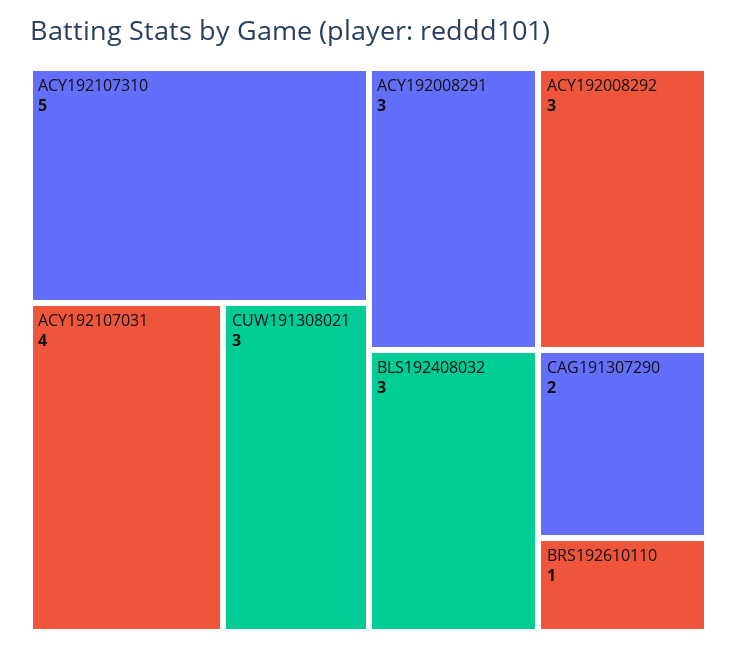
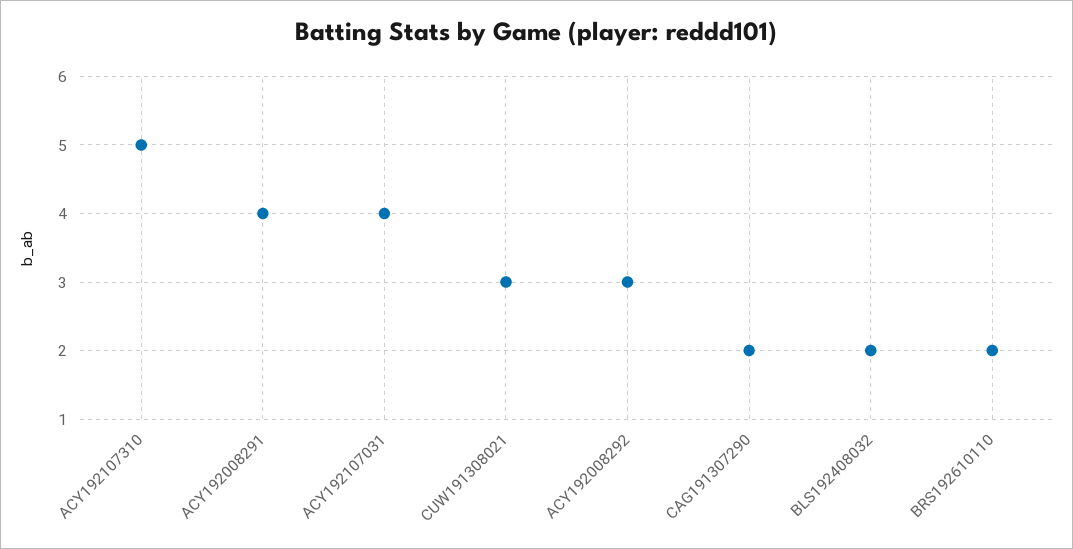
ACY192008291: 3 -> 4
BLS192408032: 3 -> 2
BRS192610110: 1 -> 2

